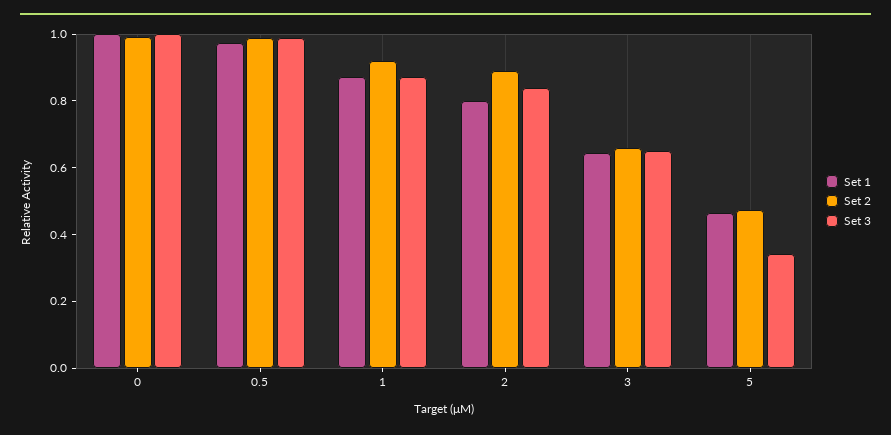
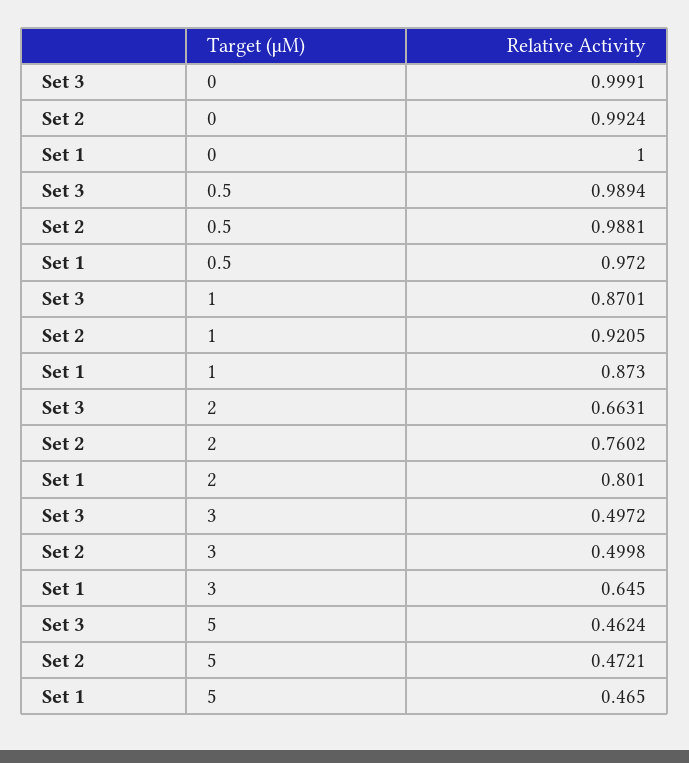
Set 2, 2: 0.9 -> 0.7602
Set 3, 2: 0.85 -> 0.6631
Set 2, 3: 0.65 -> 0.4998
Set 3, 3: 0.65 -> 0.4972
Set 3, 5: 0.35 -> 0.4624

